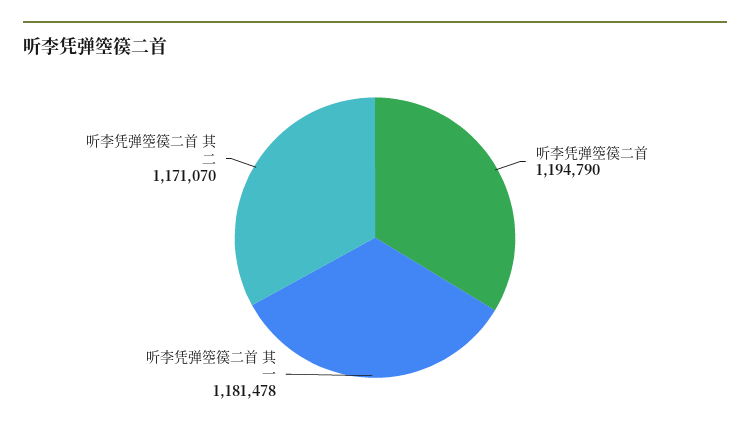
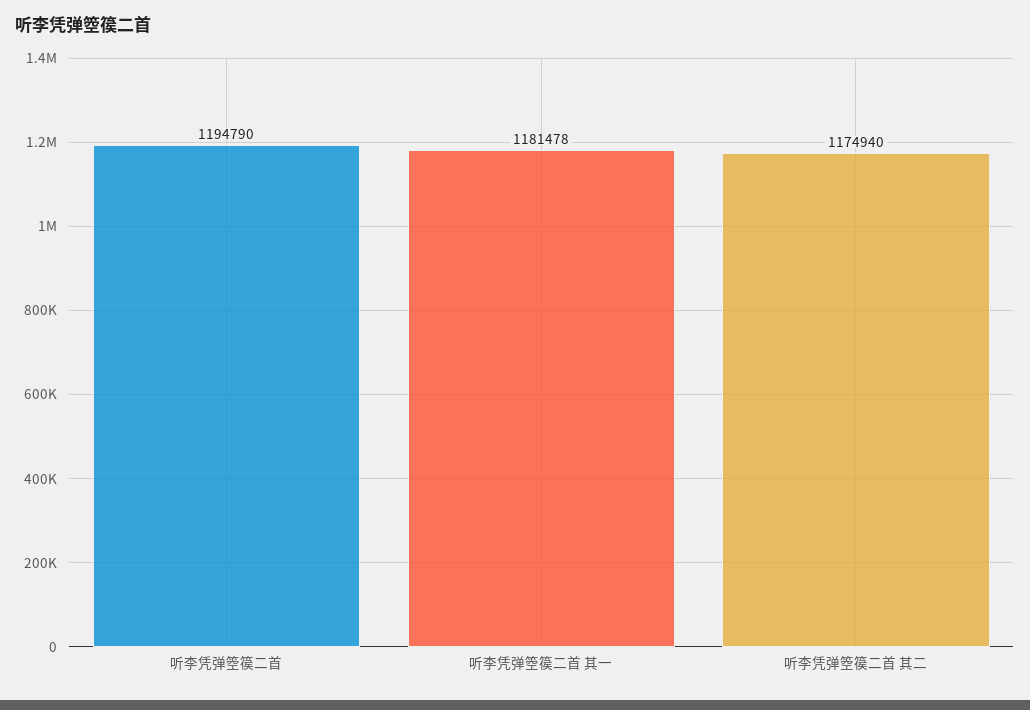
听李凭弹箜篌二首 其二: 1171070 -> 1174940

